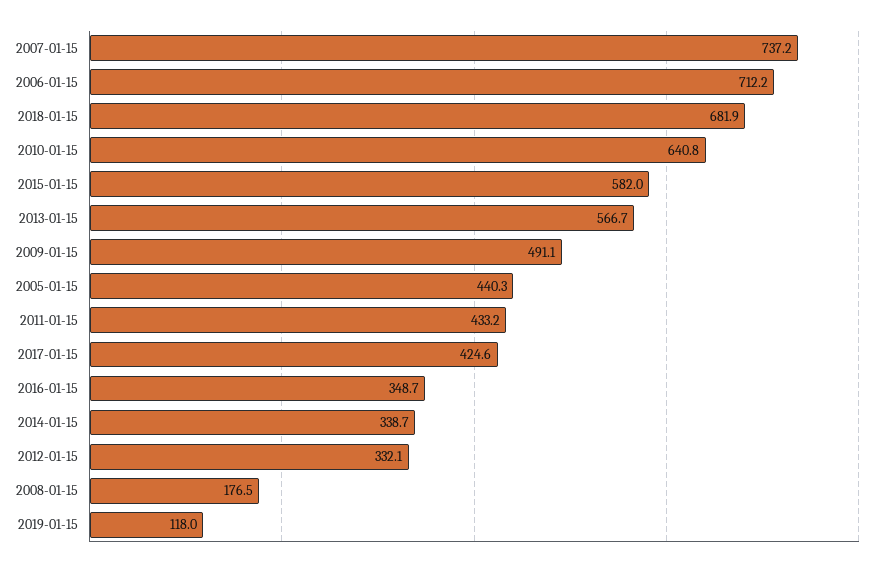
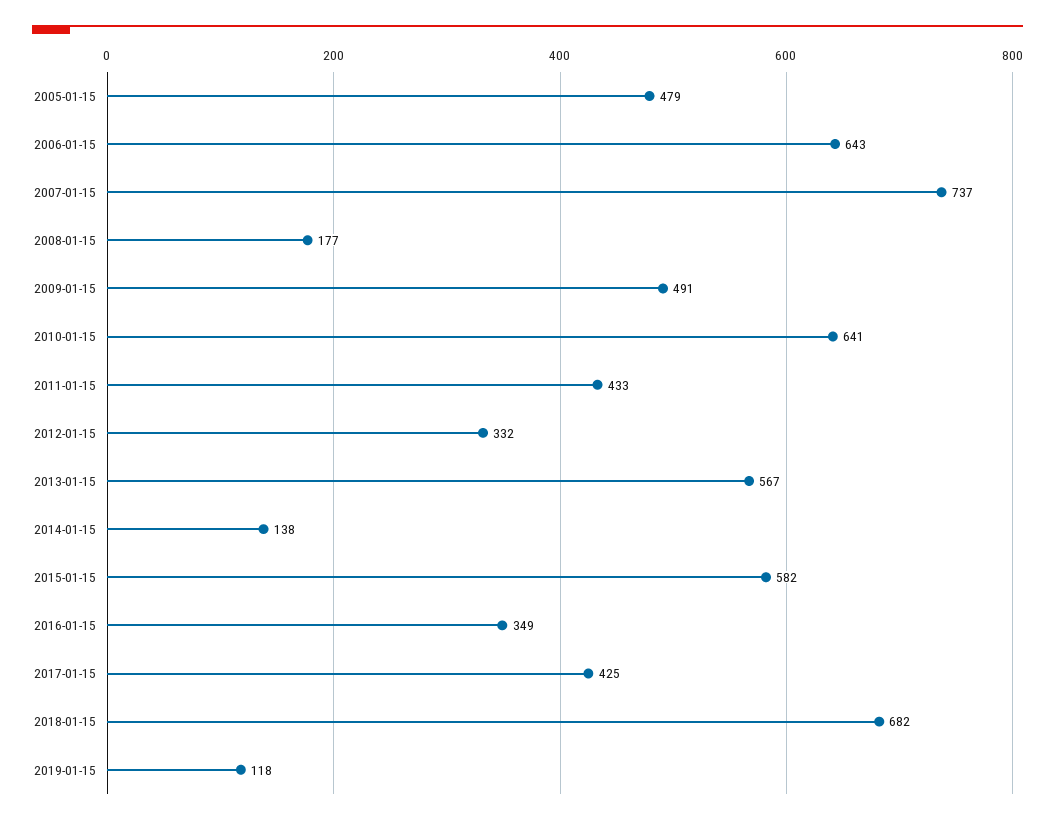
2006-01-15: 712.2 -> 643
2005-01-15: 440.3 -> 479
2014-01-15: 338.7 -> 138

